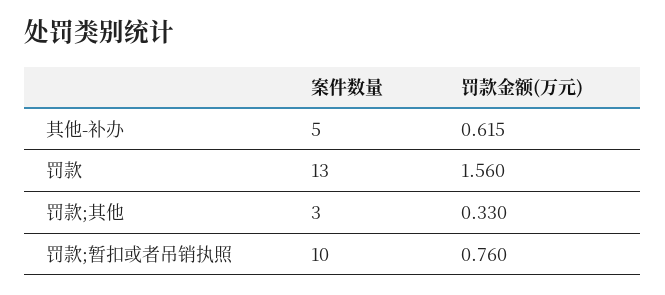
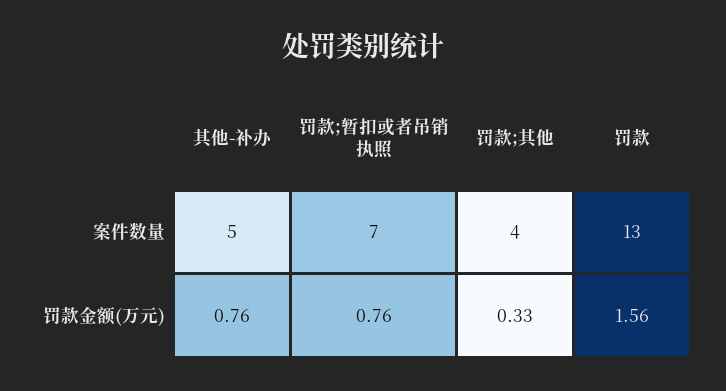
罚款金额(万元), 其他-补办: 0.615 -> 0.76
案件数量, 罚款;其他: 3 -> 4
案件数量, 罚款;暂扣或者吊销执照: 10 -> 7

